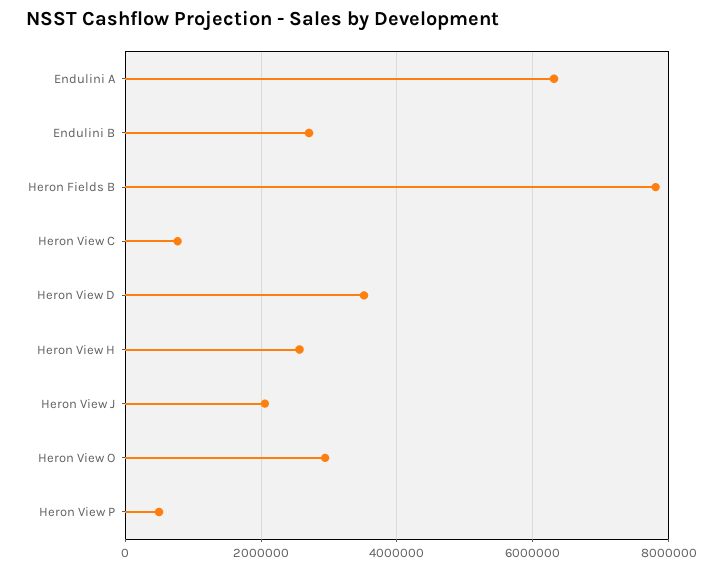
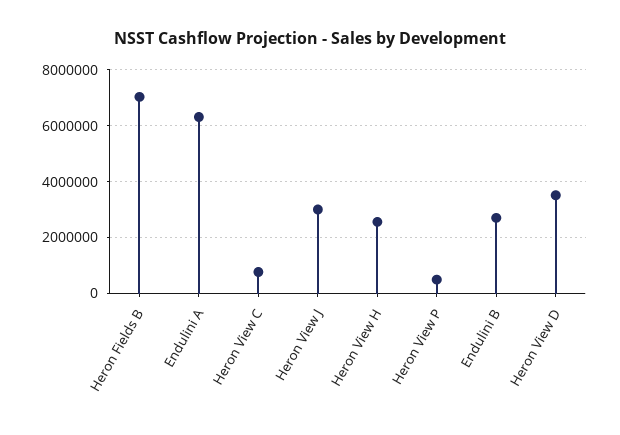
Heron Fields B: 7800000 -> 7000000
Heron View J: 2000000 -> 3000000
Heron View O: 3000000 -> none

